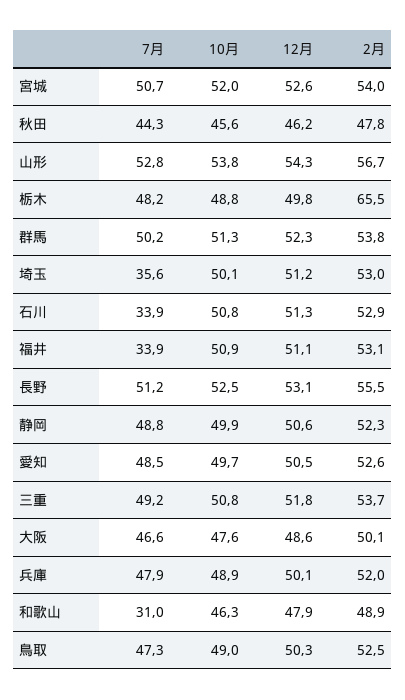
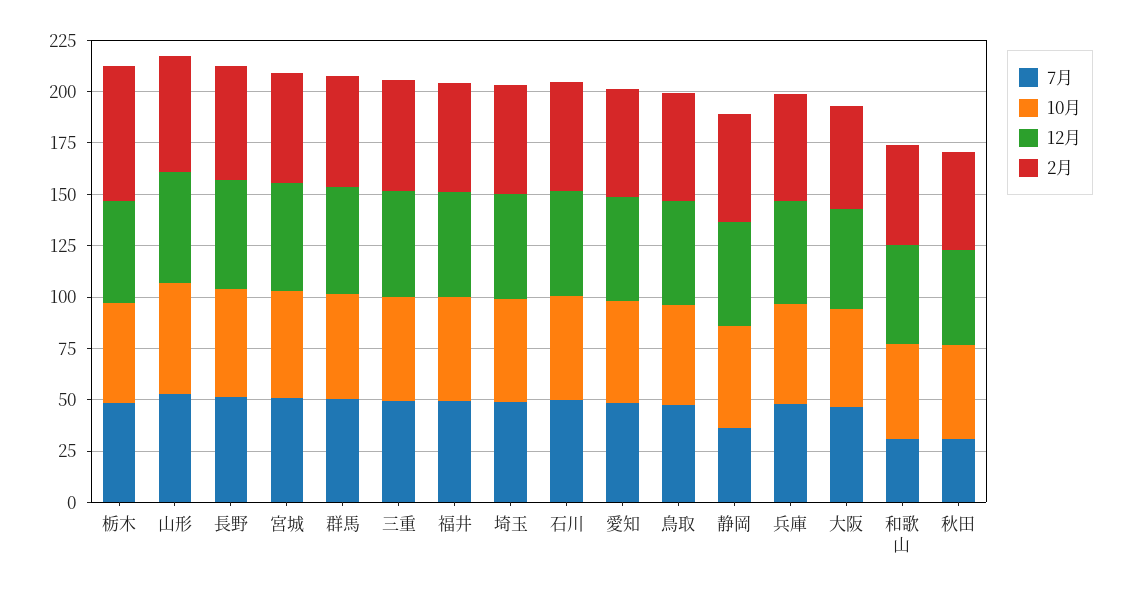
7月, 秋田: 44.3 -> 30
7月, 埼玉: 35.6 -> 50
7月, 石川: 33.9 -> 50
7月, 福井: 33.9 -> 50
7月, 静岡: 48.8 -> 35

